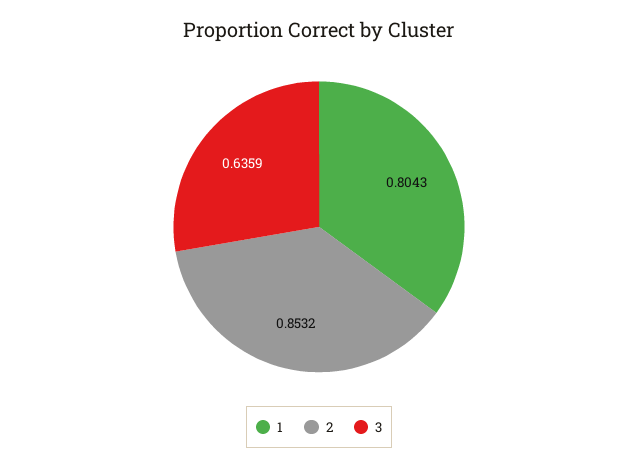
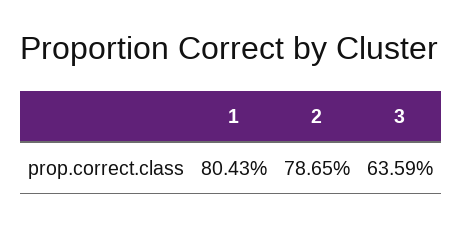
2: 0.8532 -> 0.7865

